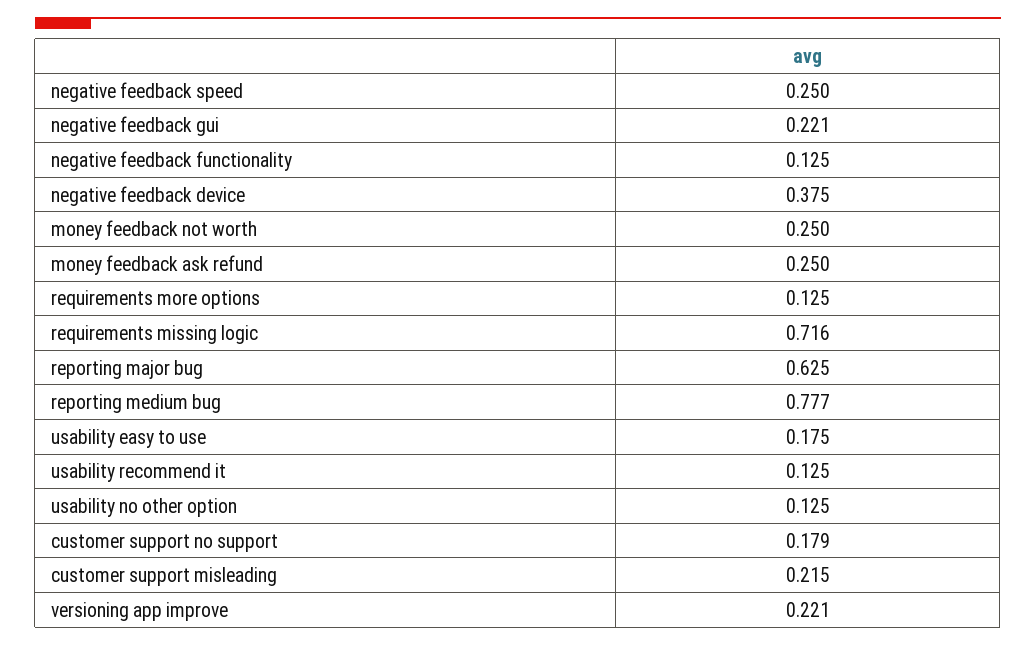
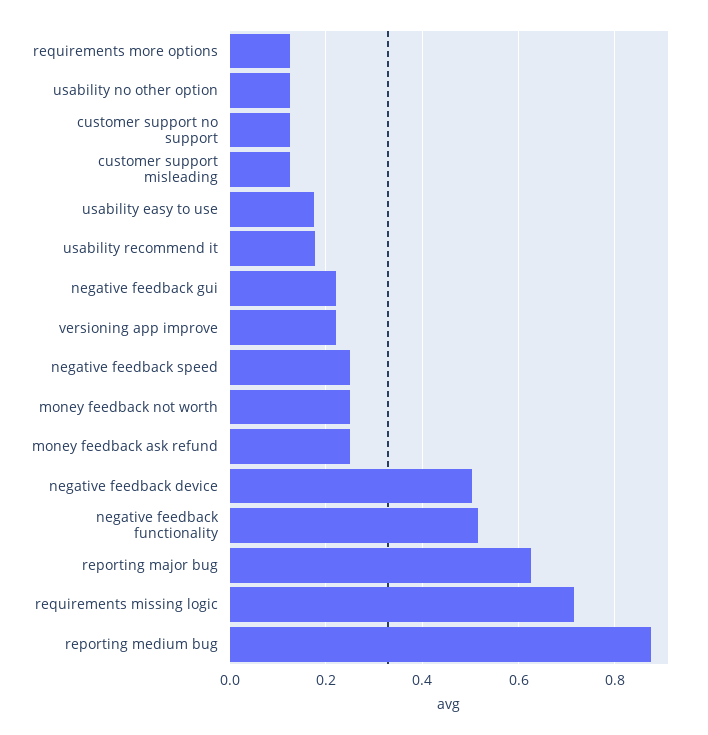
negative feedback functionality: 0.125 -> 0.52
negative feedback device: 0.375 -> 0.5
reporting medium bug: 0.777 -> 0.88
usability recommend it: 0.125 -> 0.18
customer support no support: 0.179 -> 0.12
customer support misleading: 0.215 -> 0.12

